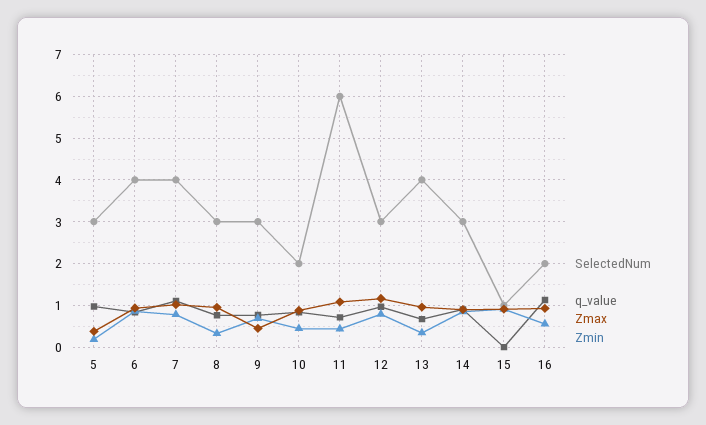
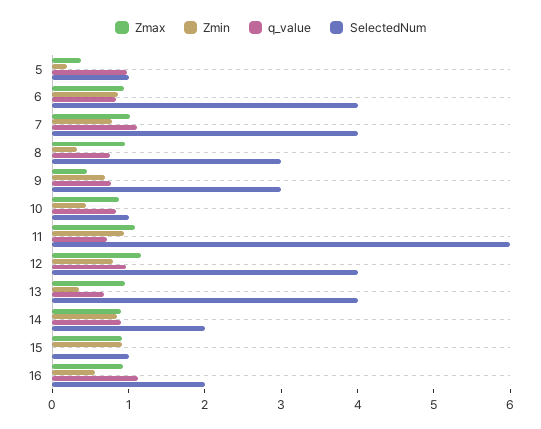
SelectedNum, 5: 3 -> 1
SelectedNum, 10: 2 -> 1
Zmin, 11: 0.4 -> 1
SelectedNum, 12: 3 -> 4
SelectedNum, 14: 3 -> 2

